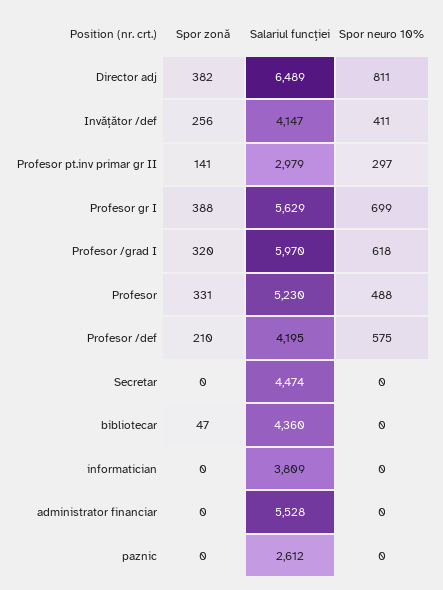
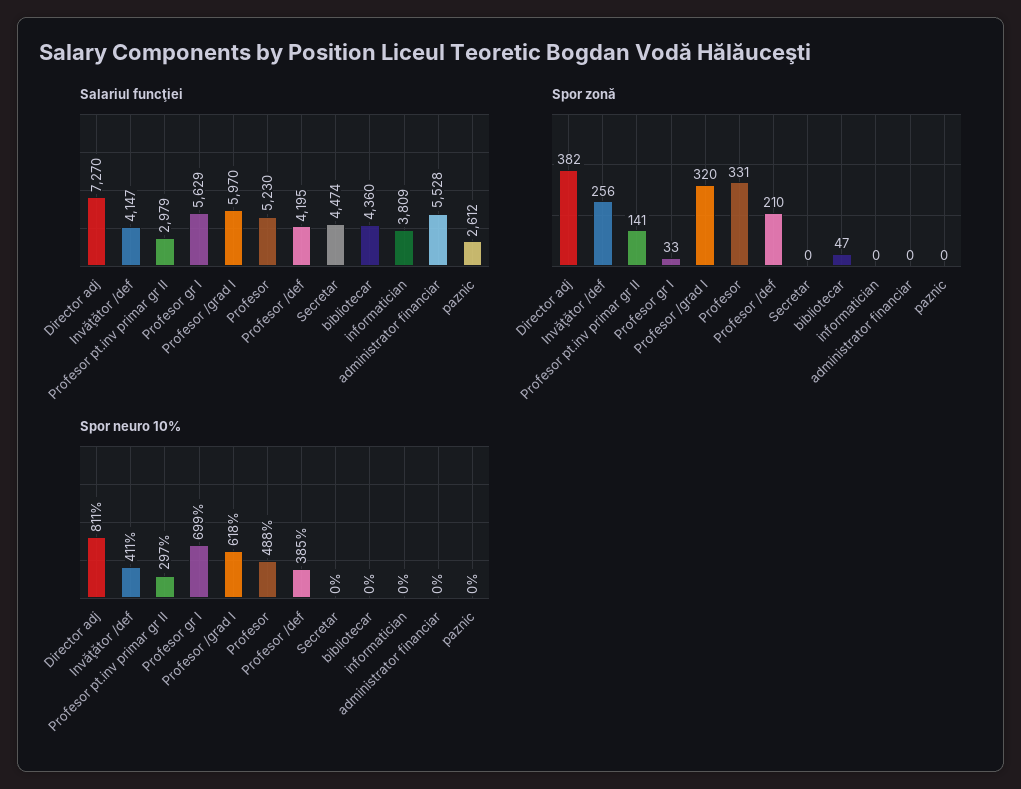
Salariul funcţiei, Director adj: 6489 -> 7270
Spor zonă, Profesor gr I: 388 -> 33
Spor neuro 10%, Profesor /def: 575 -> 385

